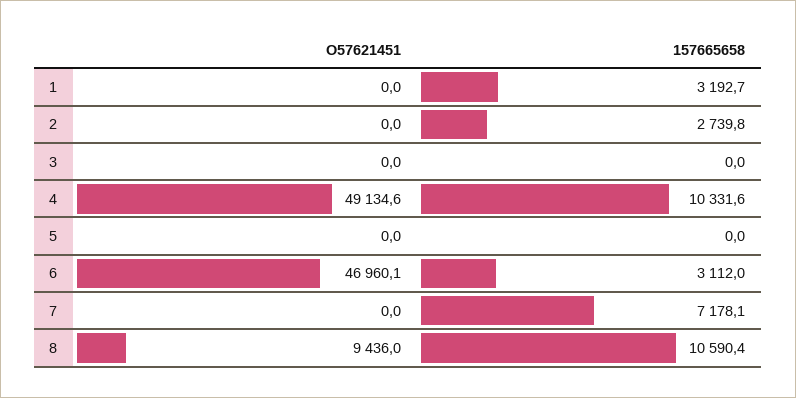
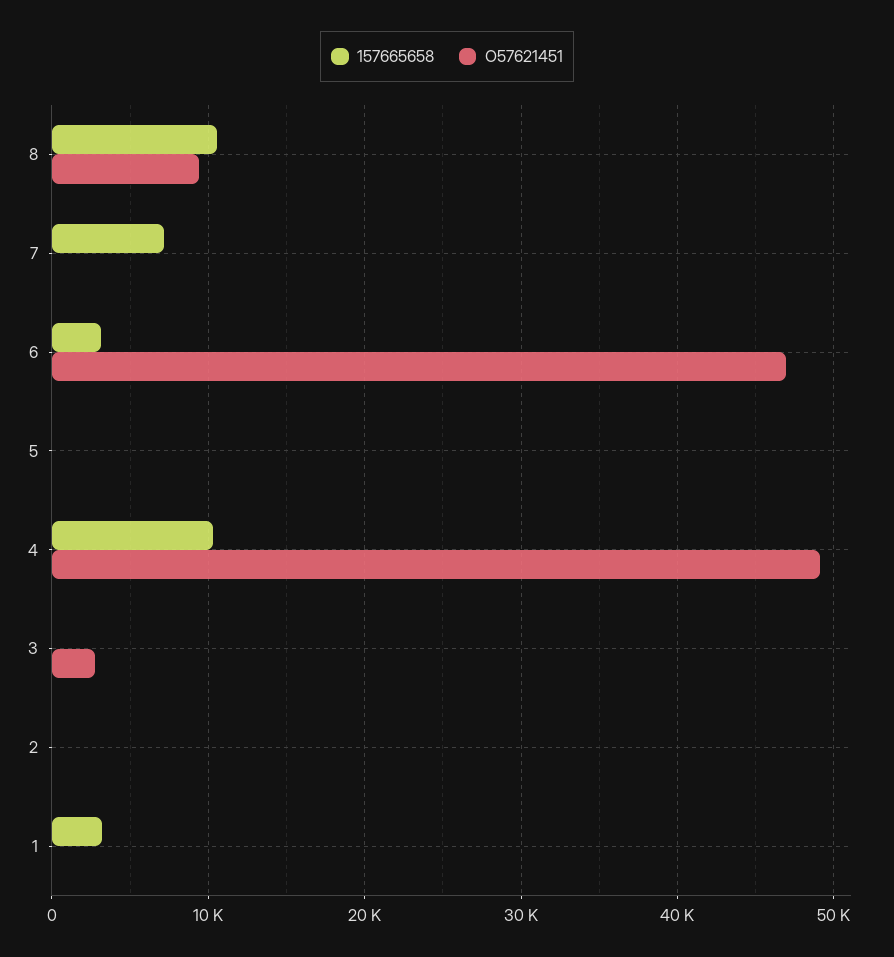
157665658, 2: 2739.8 -> 0
O57621451, 3: 0 -> 3000

